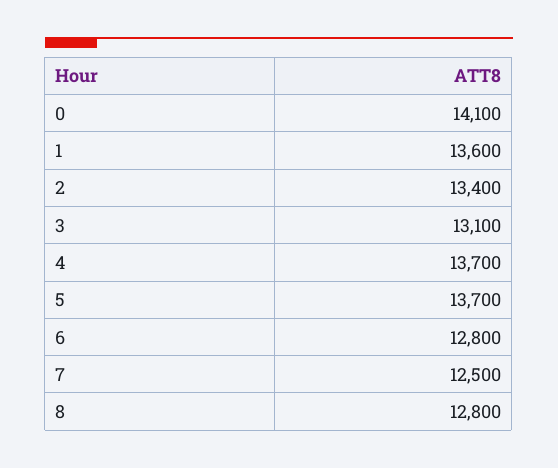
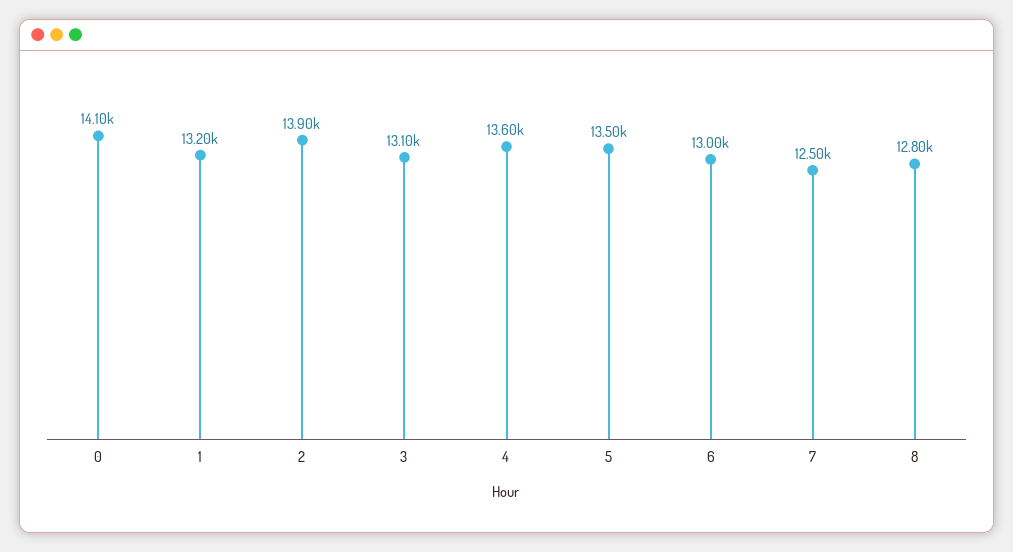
1: 13600 -> 13200
2: 13400 -> 13900
4: 13700 -> 13600
5: 13700 -> 13500
6: 12800 -> 13000

